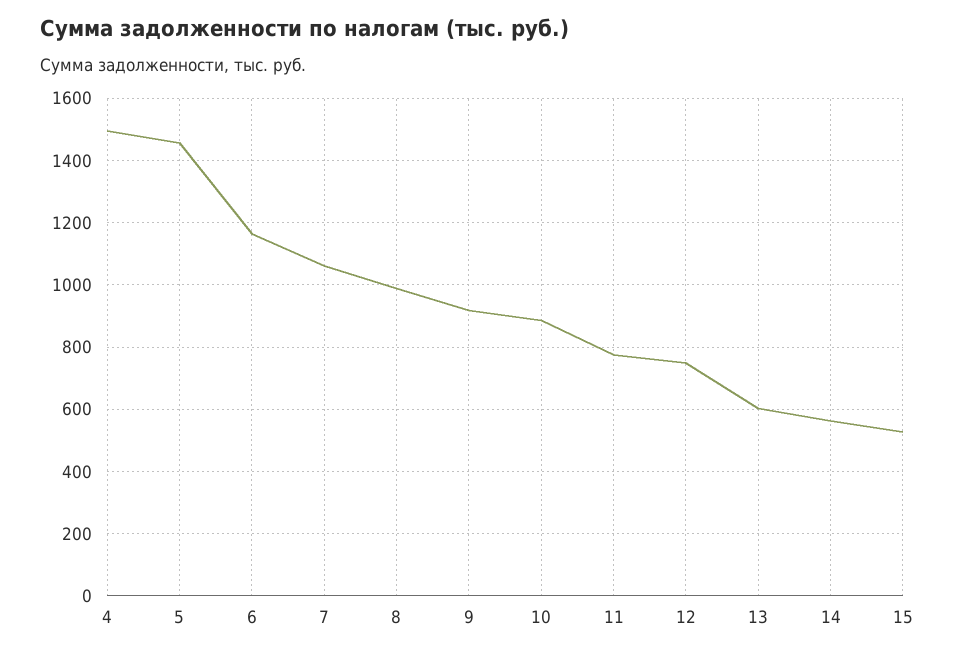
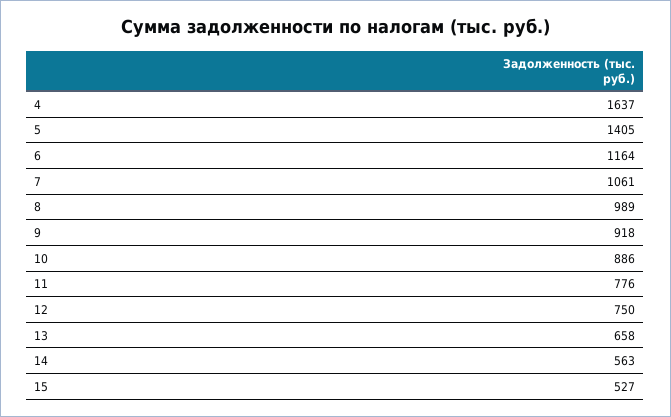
4: 1500 -> 1637
5: 1460 -> 1405
13: 600 -> 658

